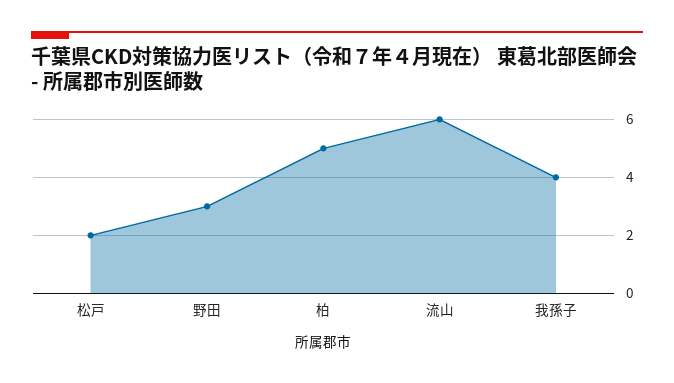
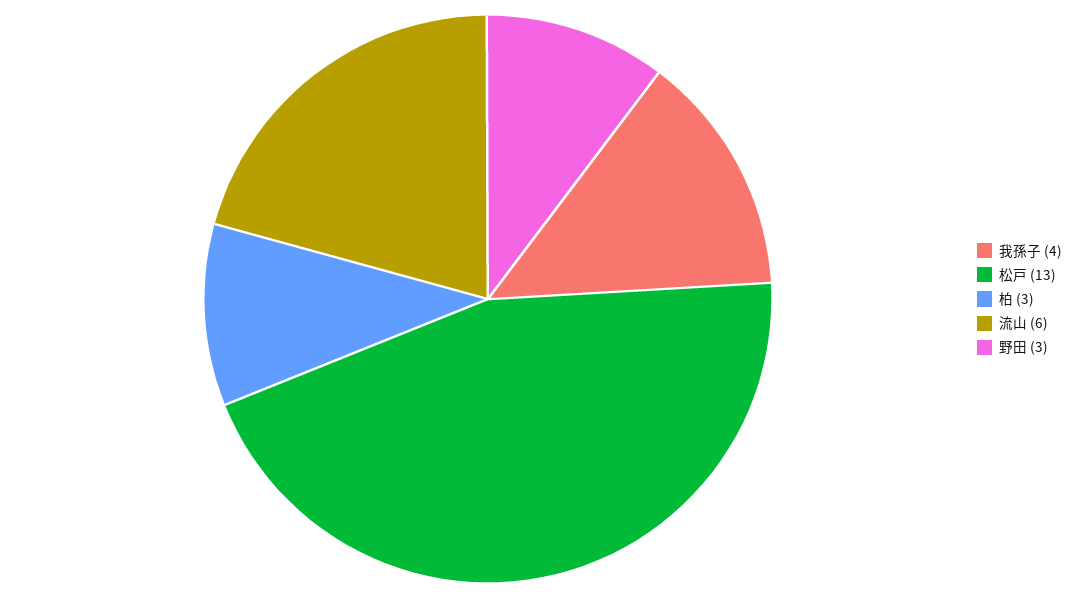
松戸: 2 -> 13
柏: 5 -> 3

